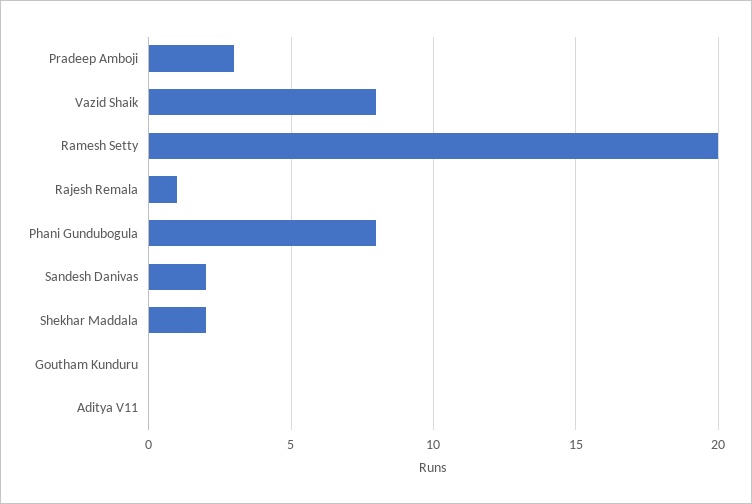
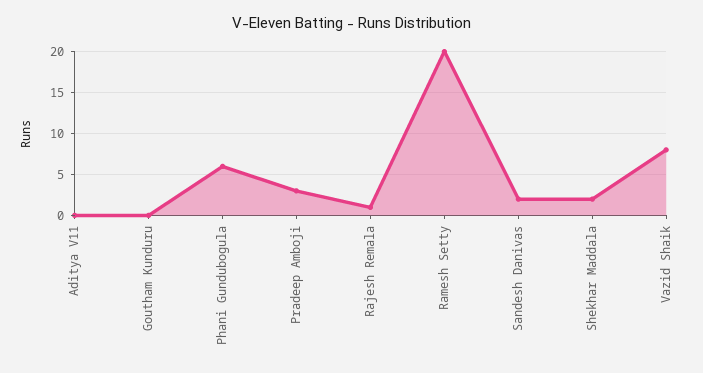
Phani Gundubogula: 8 -> 6

